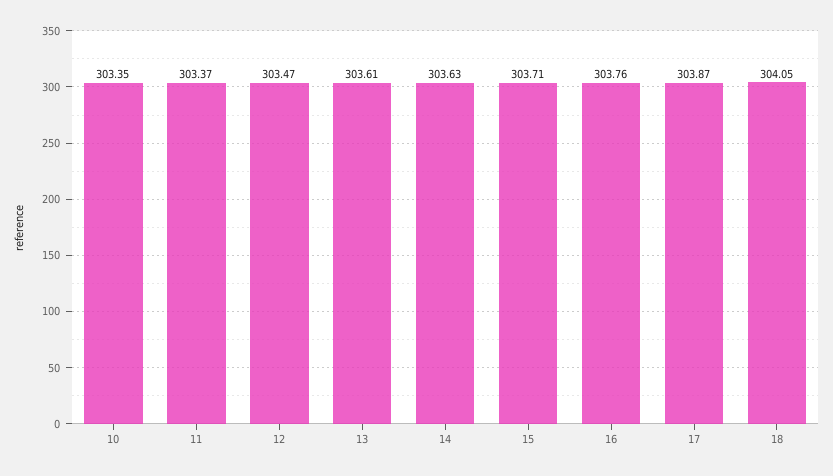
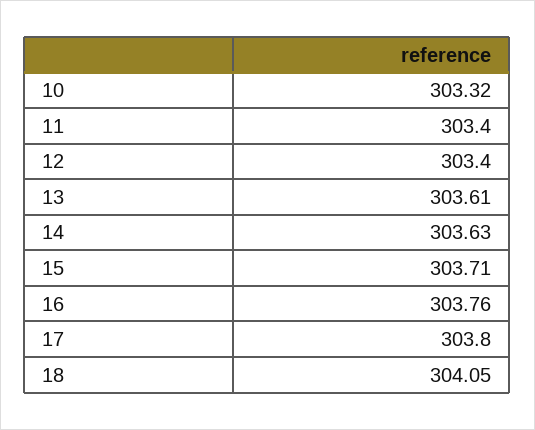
10: 303.35 -> 303.32
11: 303.37 -> 303.4
12: 303.47 -> 303.4
17: 303.87 -> 303.8

